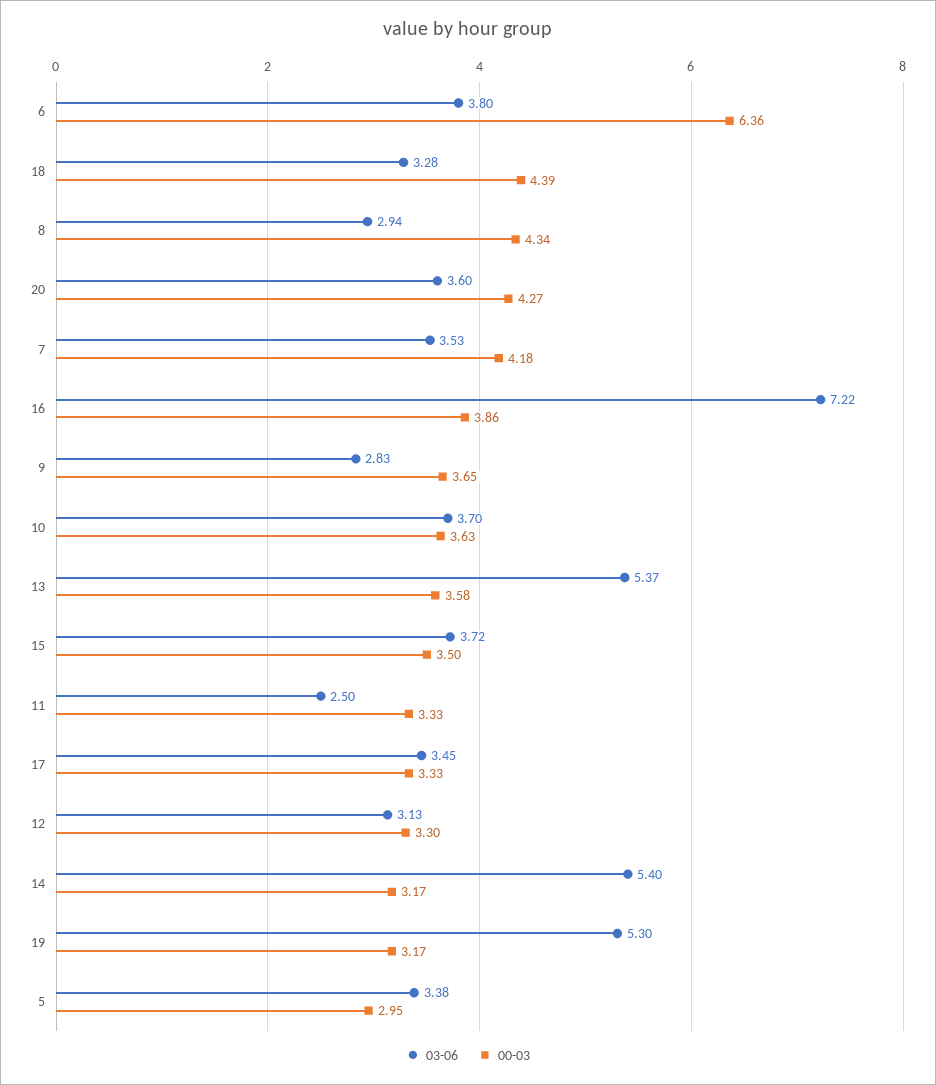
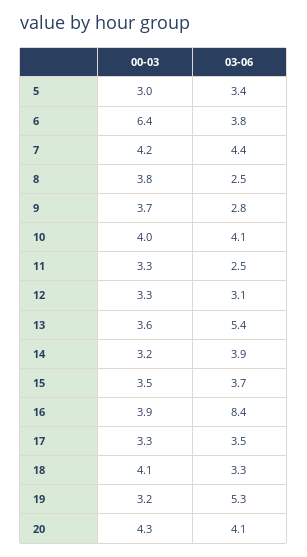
00-03, 18: 4.39 -> 4.1
03-06, 8: 2.94 -> 2.5
00-03, 8: 4.34 -> 3.8
03-06, 20: 3.6 -> 4.1
03-06, 7: 3.53 -> 4.4
03-06, 16: 7.22 -> 8.4
03-06, 10: 3.7 -> 4.1
00-03, 10: 3.63 -> 4
03-06, 14: 5.4 -> 3.9

